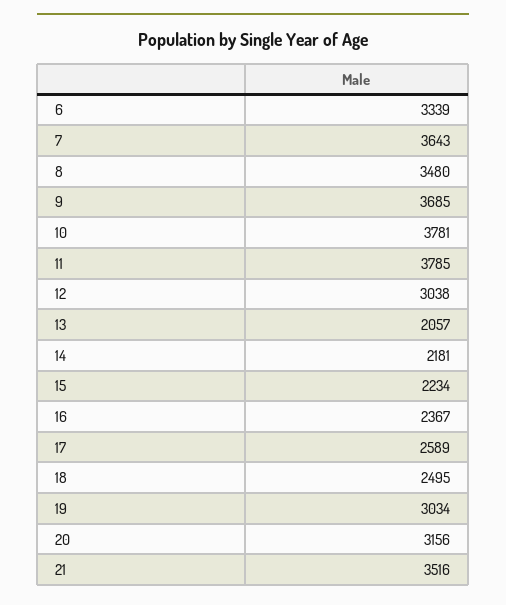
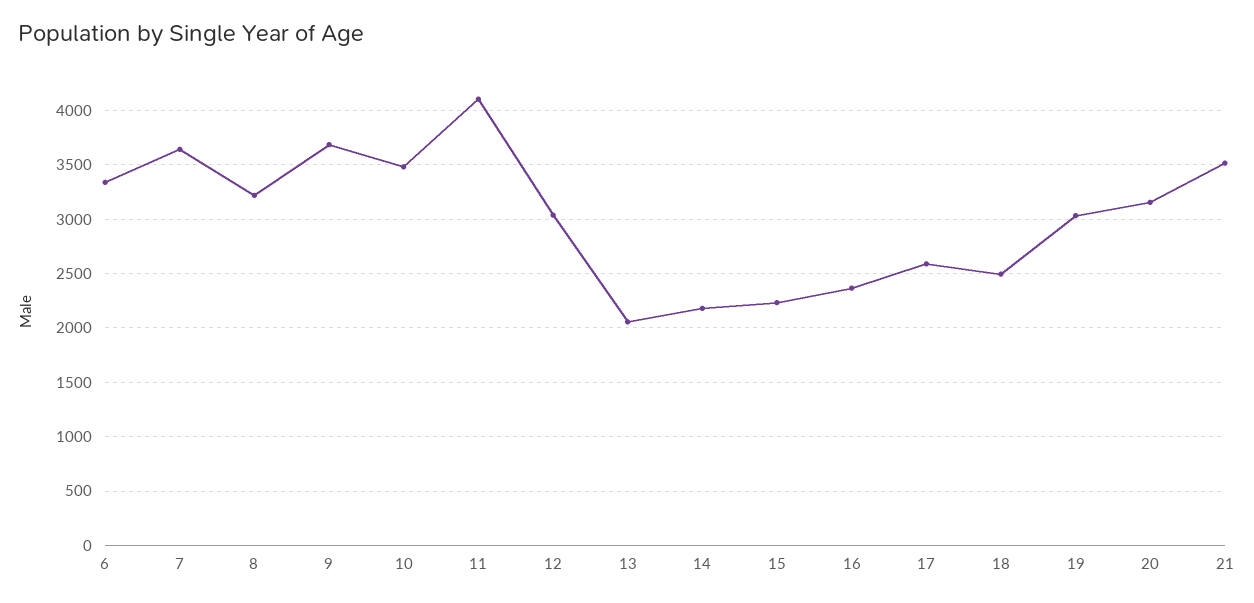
8: 3480 -> 3200
10: 3781 -> 3500
11: 3785 -> 4100

